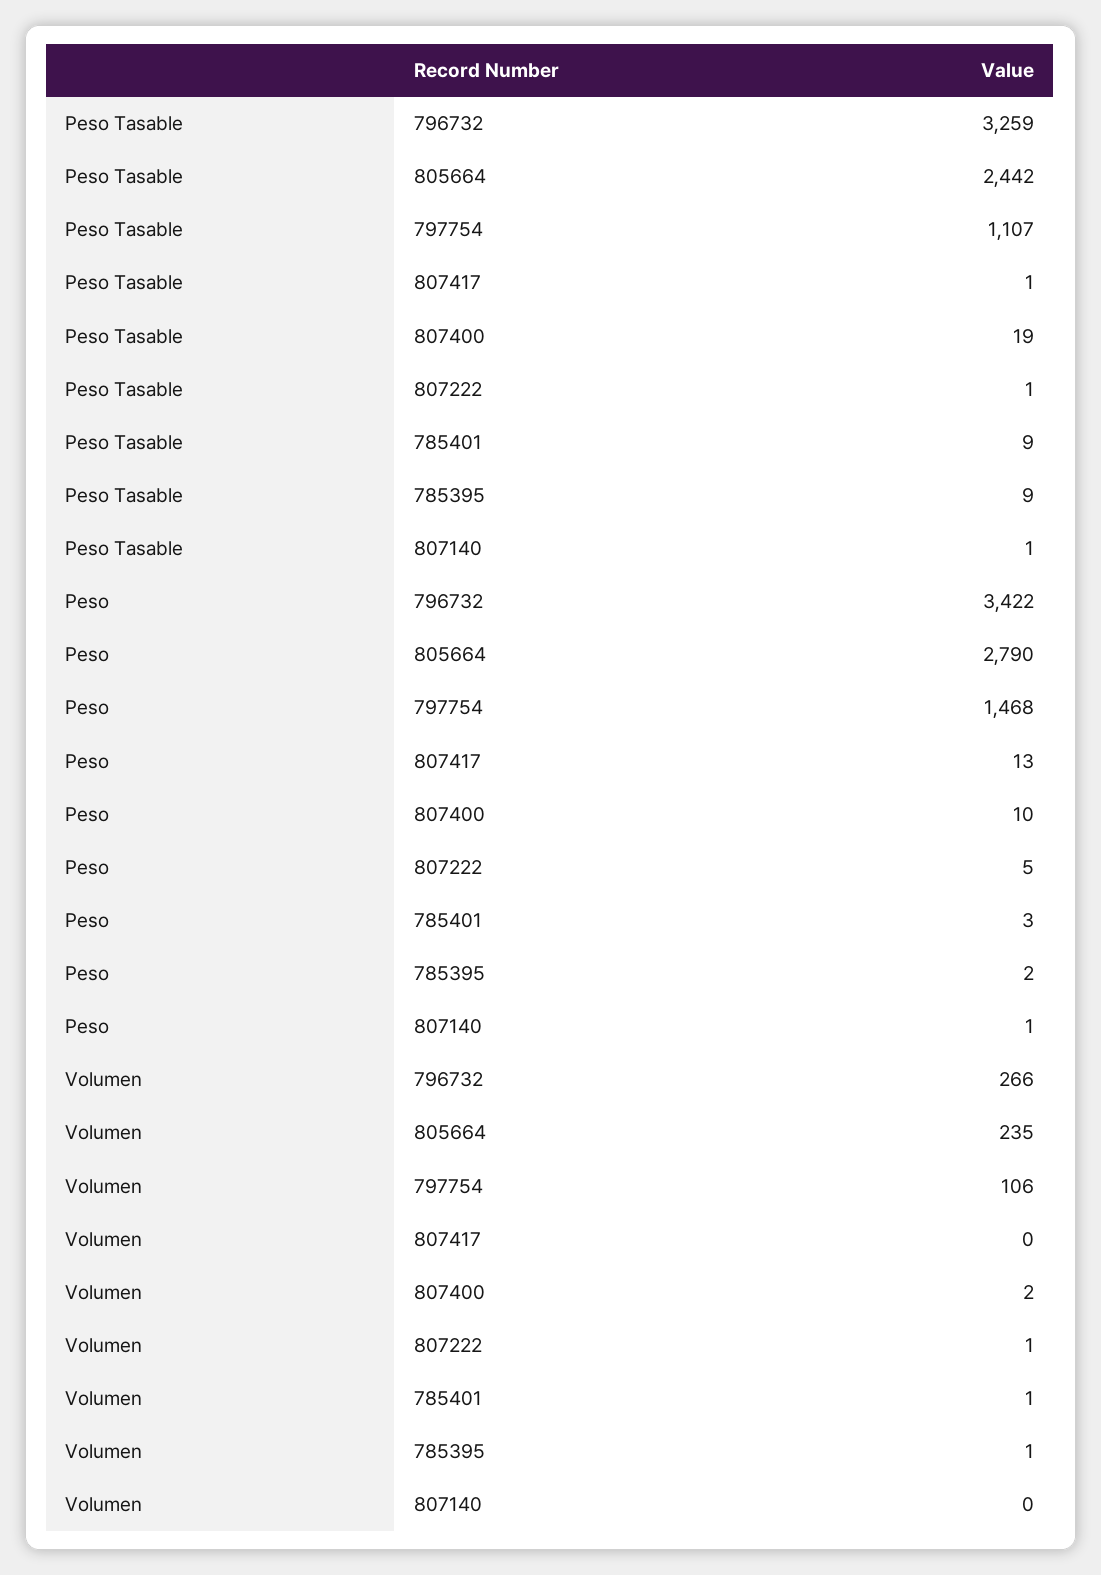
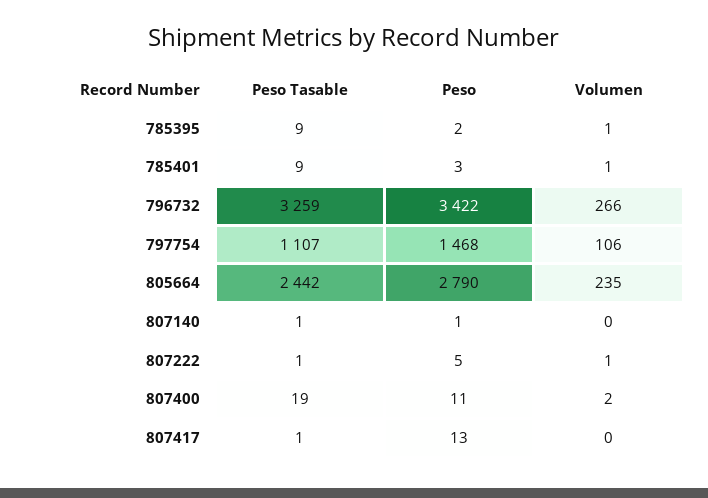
Peso, 807400: 10 -> 11

